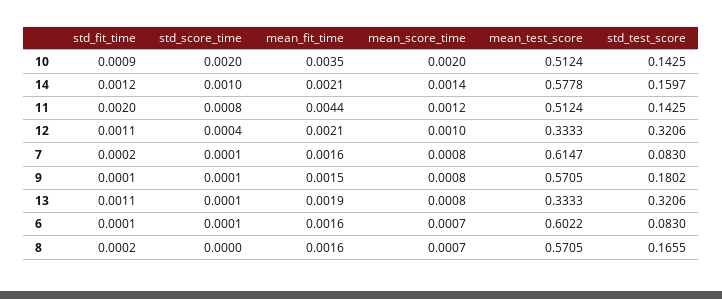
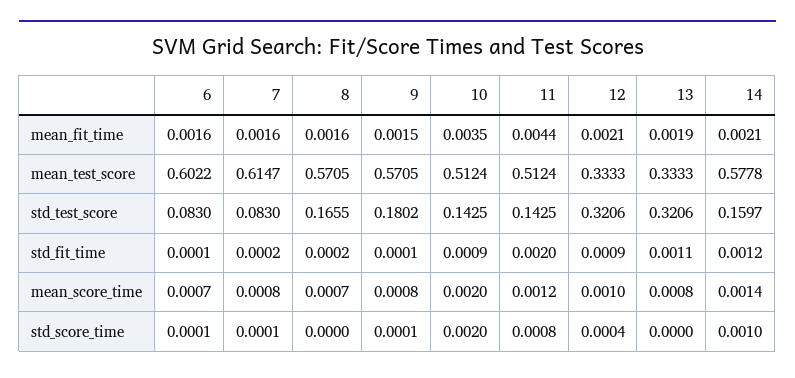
std_fit_time, 12: 0.0011 -> 0.0009
std_score_time, 13: 0.0001 -> 0

